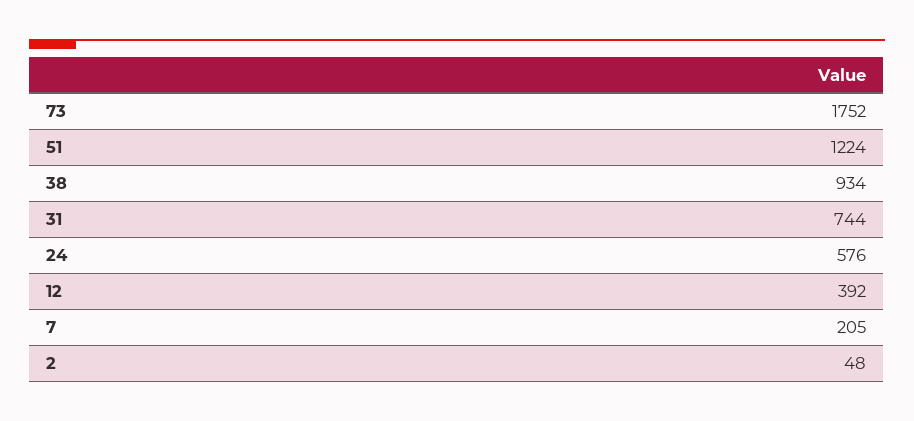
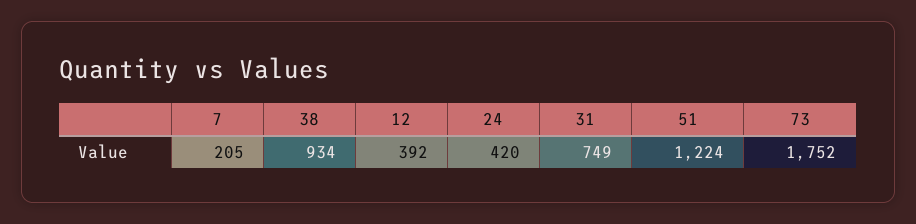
31: 744 -> 749
24: 576 -> 420
2: 48 -> none

